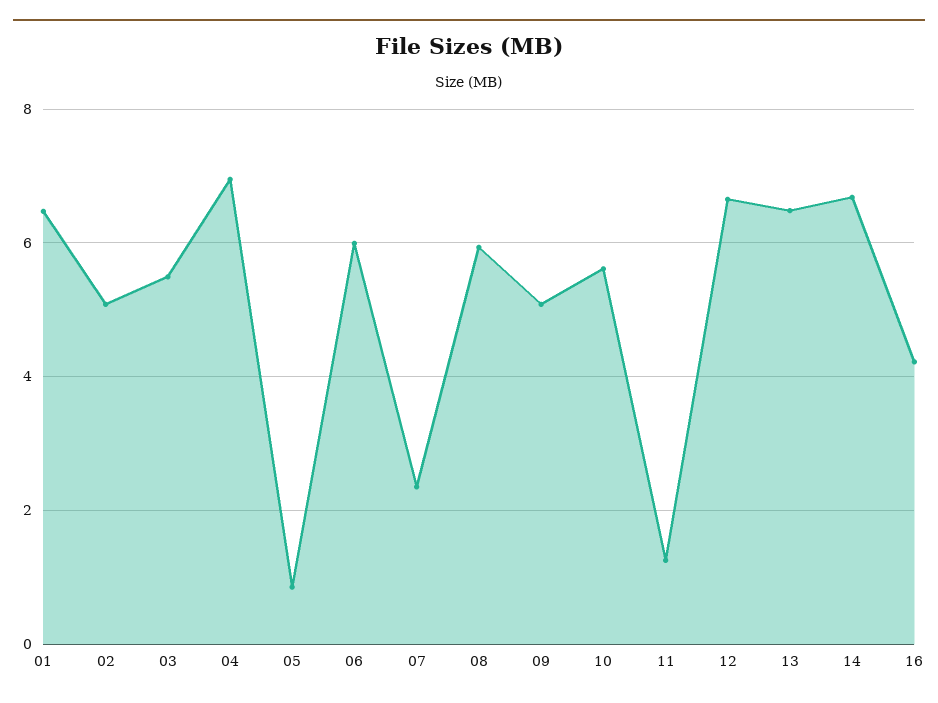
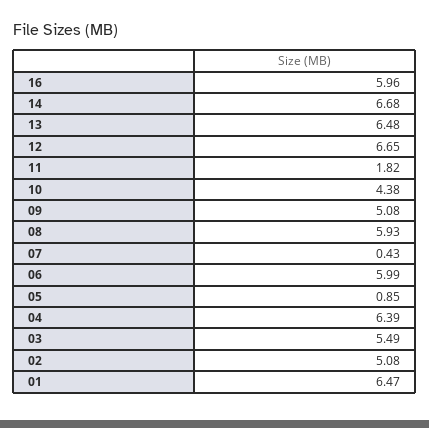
04: 7 -> 6.39
07: 2.4 -> 0.43
10: 5.6 -> 4.38
11: 1.2 -> 1.82
16: 4.2 -> 5.96

